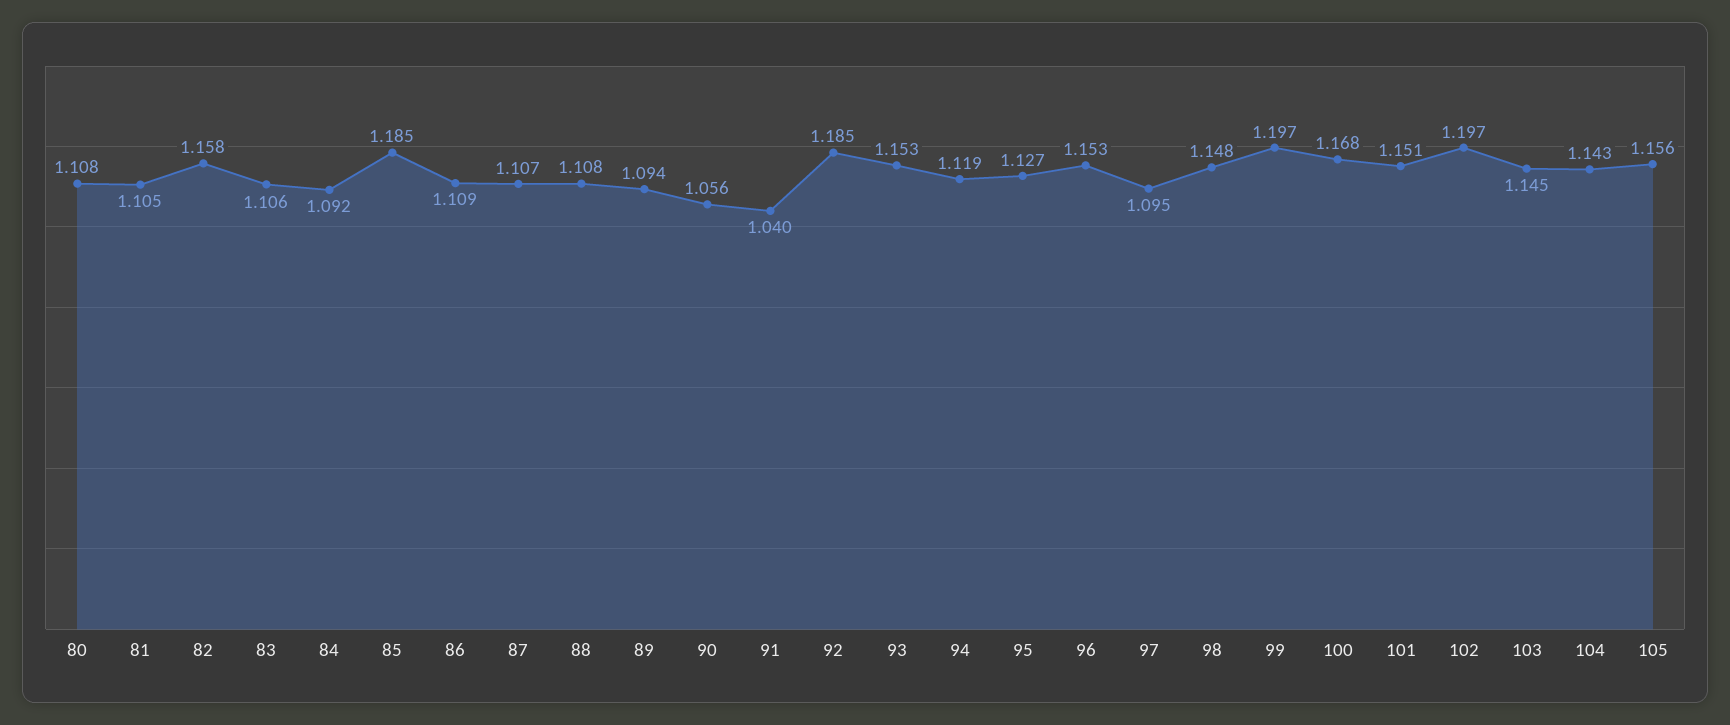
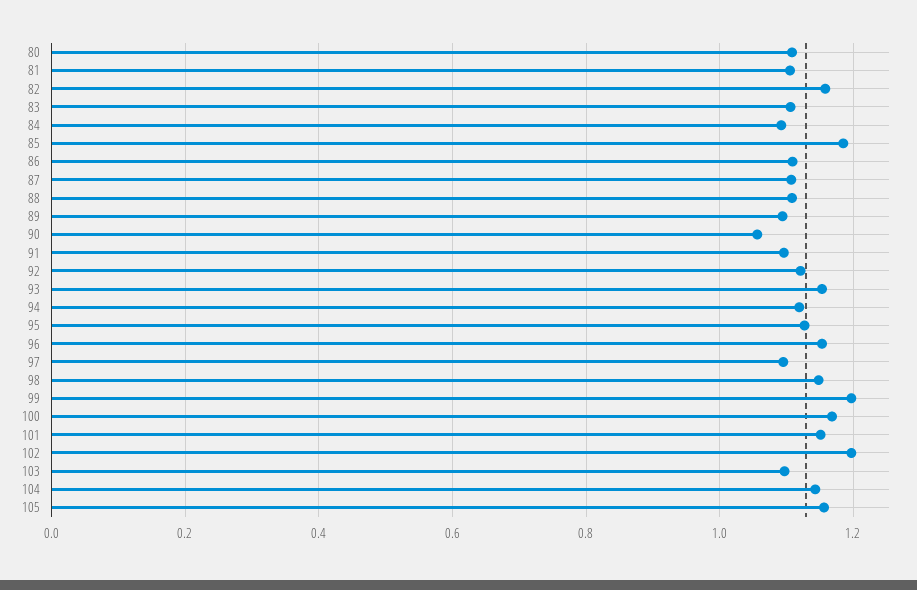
91: 1.04 -> 1.1
92: 1.185 -> 1.12
103: 1.145 -> 1.1

